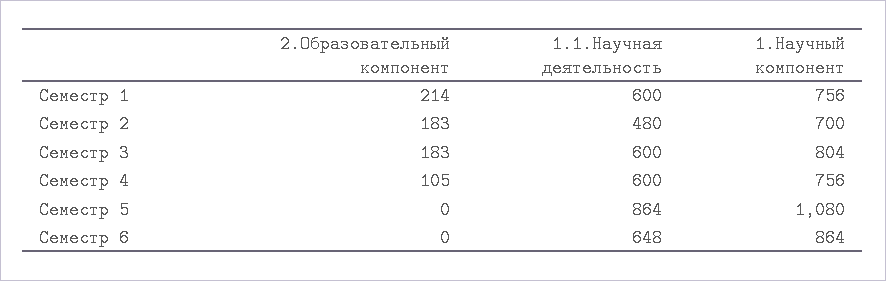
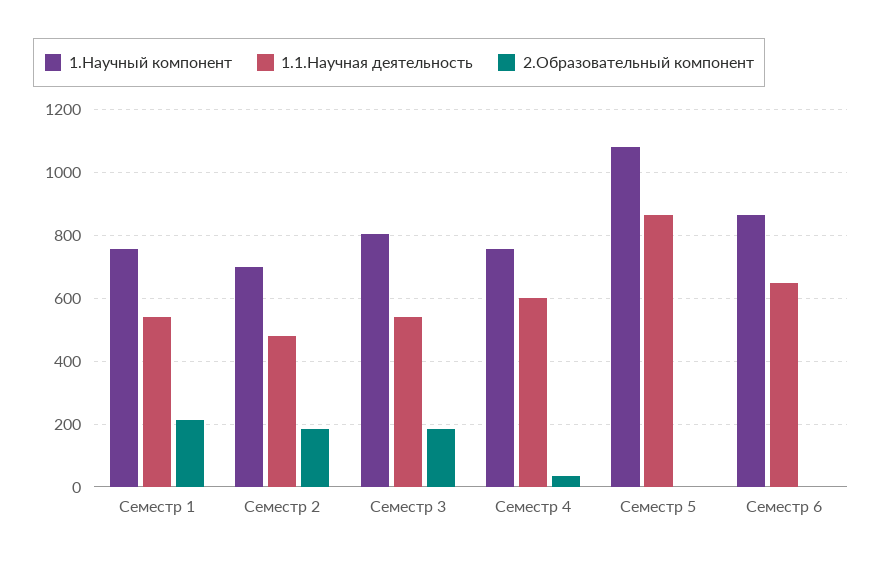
1.1.Научная деятельность, Семестр 1: 600 -> 540
1.1.Научная деятельность, Семестр 3: 600 -> 540
2.Образовательный компонент, Семестр 4: 105 -> 40

